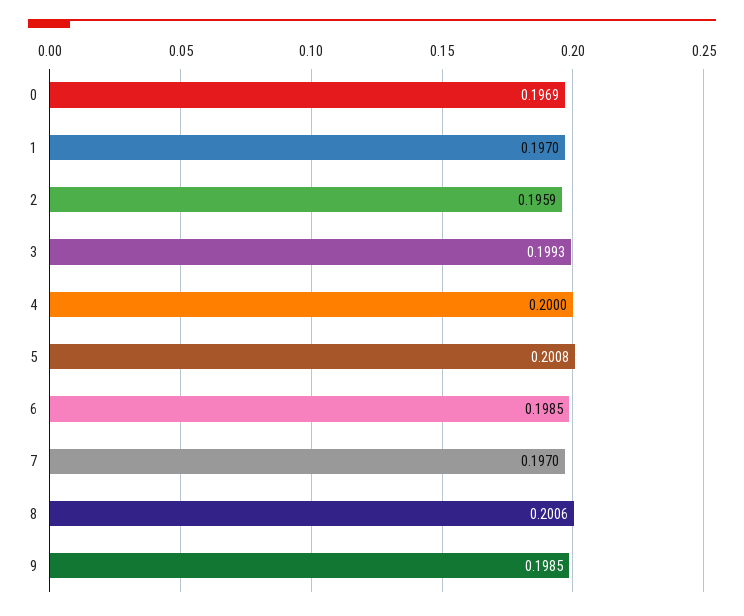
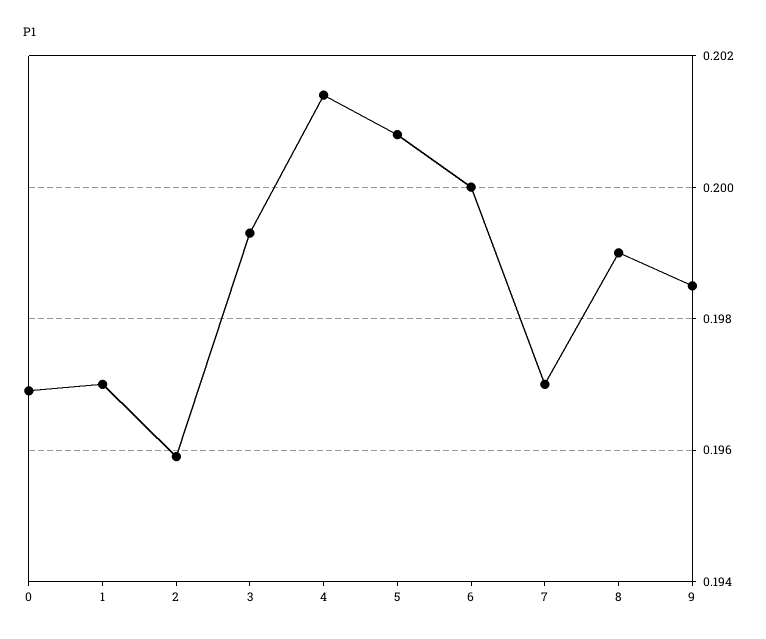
4: 0.2 -> 0.2015
6: 0.1985 -> 0.2
8: 0.2006 -> 0.199

